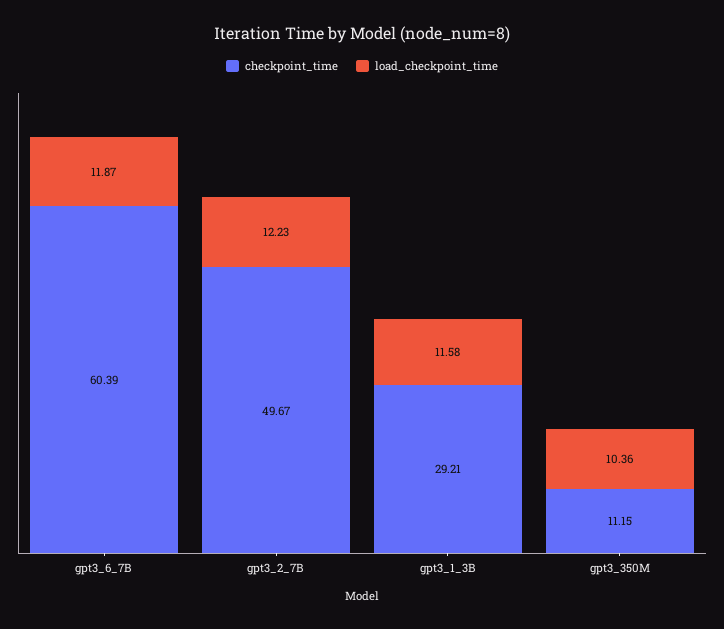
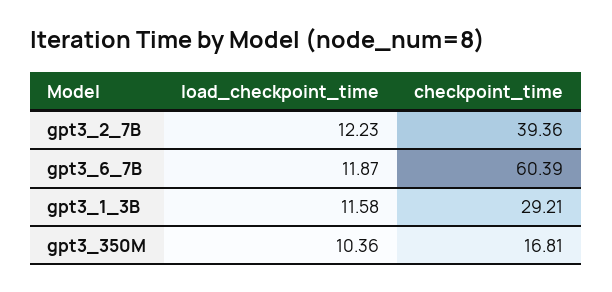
checkpoint_time, gpt3_2_7B: 49.67 -> 39.36
checkpoint_time, gpt3_350M: 11.15 -> 16.81

